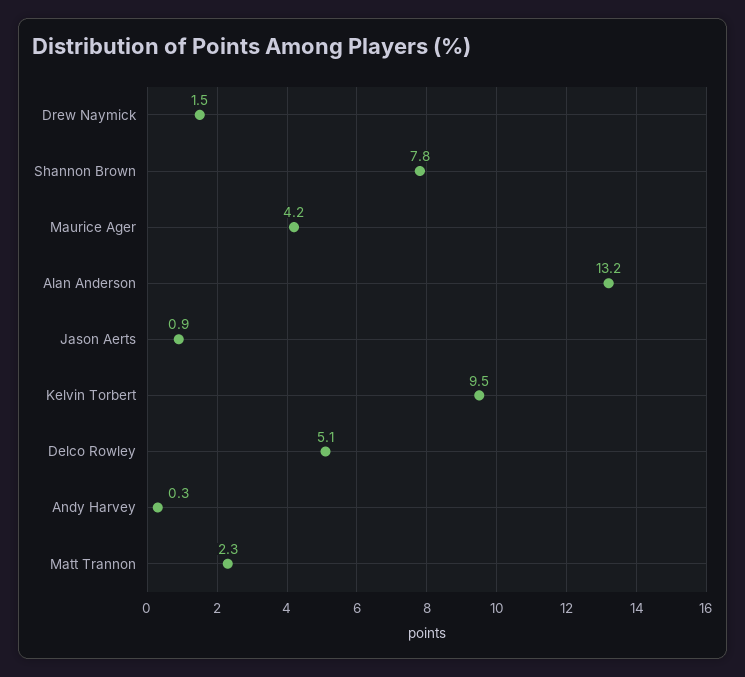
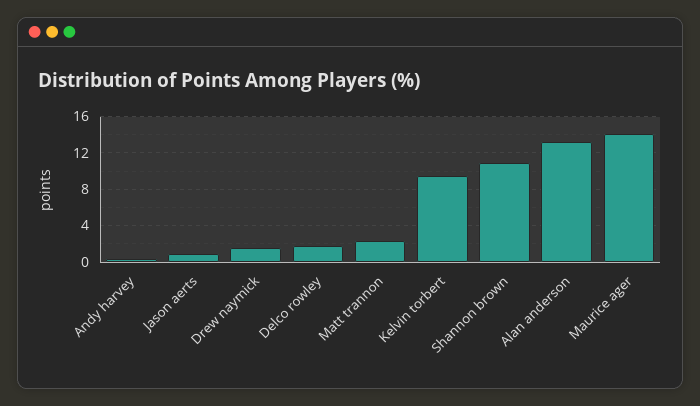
Shannon Brown: 7.8 -> 11
Maurice Ager: 4.2 -> 14
Delco Rowley: 5.1 -> 2

